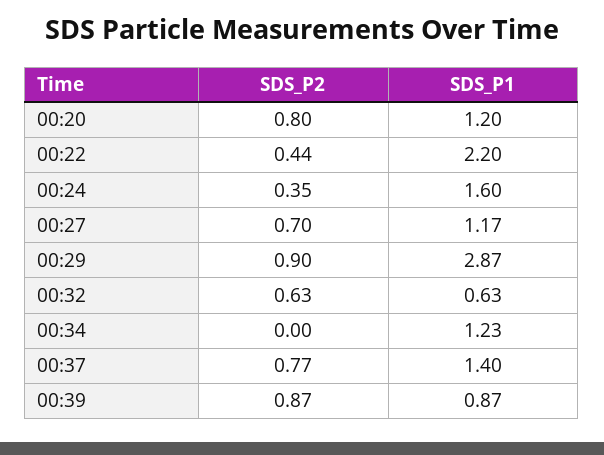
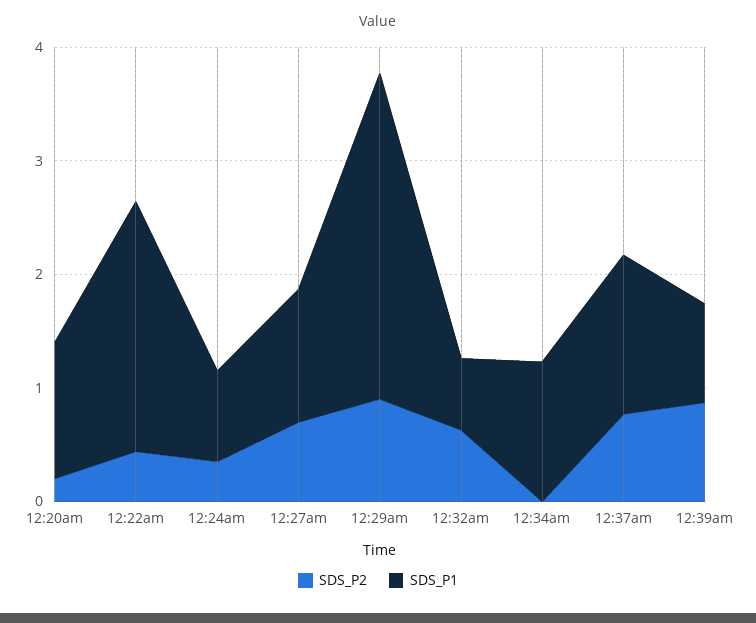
SDS_P2, 00:20: 0.8 -> 0.2
SDS_P1, 00:24: 1.6 -> 0.8

